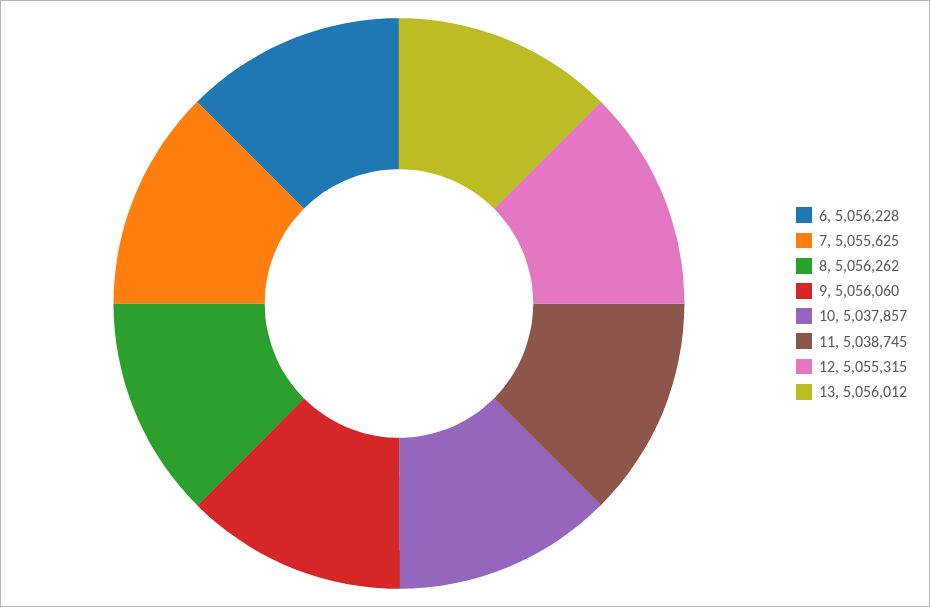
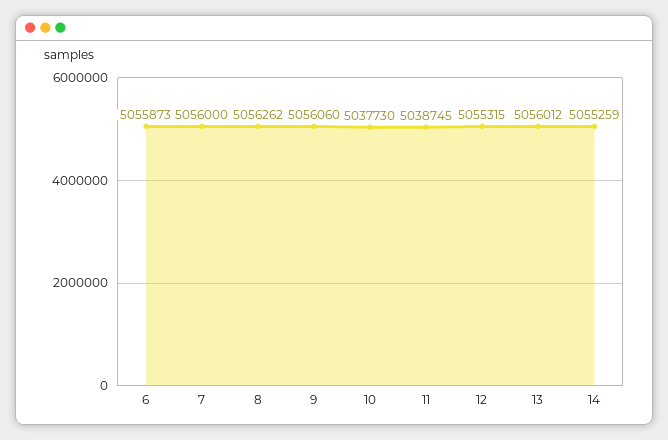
6: 5056228 -> 5055873
7: 5055625 -> 5056000
10: 5037857 -> 5037730
14: none -> 5055259

